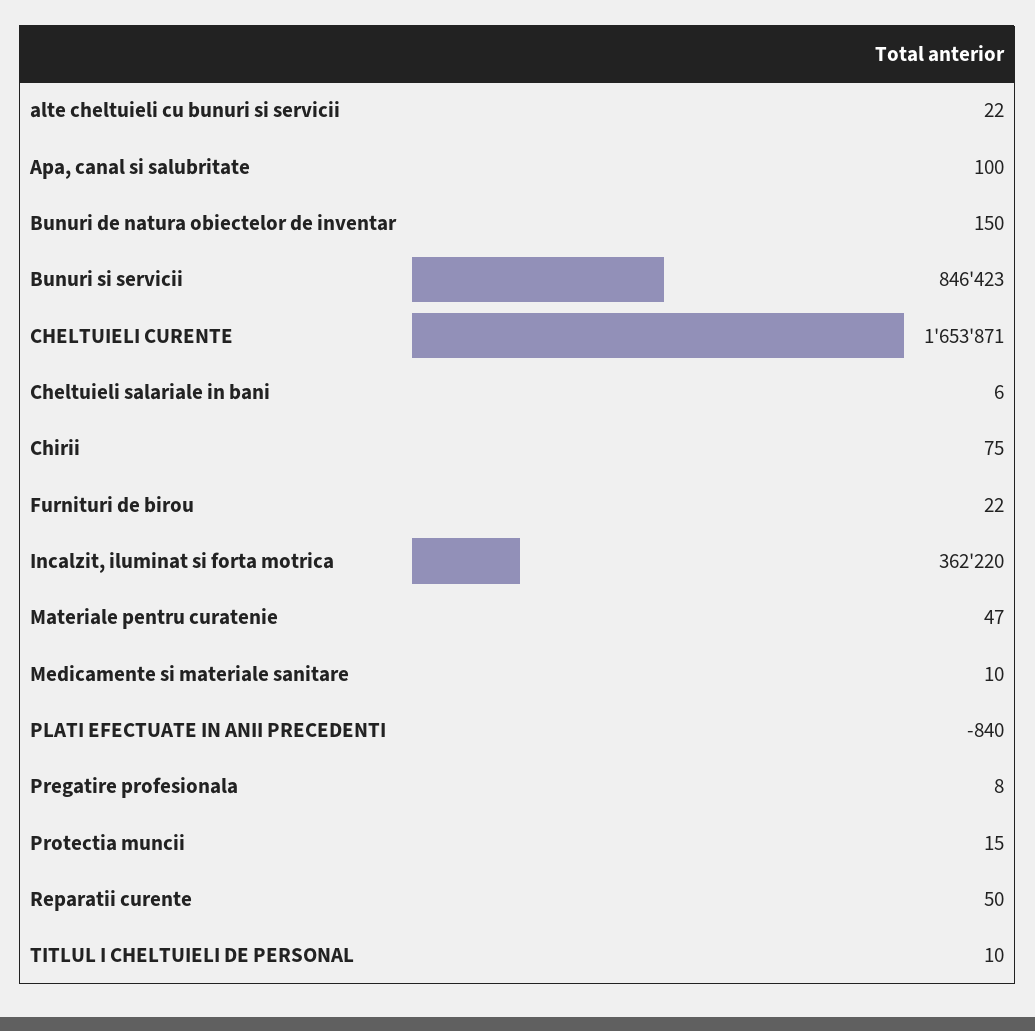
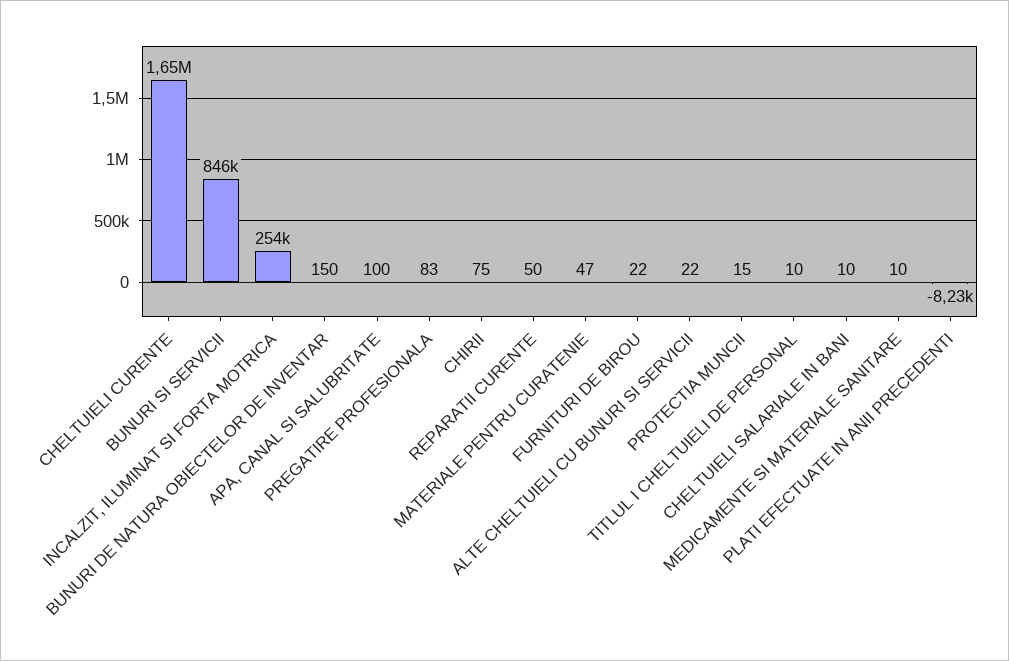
Cheltuieli salariale in bani: 6 -> 10
Incalzit, iluminat si forta motrica: 362220 -> 254000
PLATI EFECTUATE IN ANII PRECEDENTI: -840 -> -8230
Pregatire profesionala: 8 -> 83

